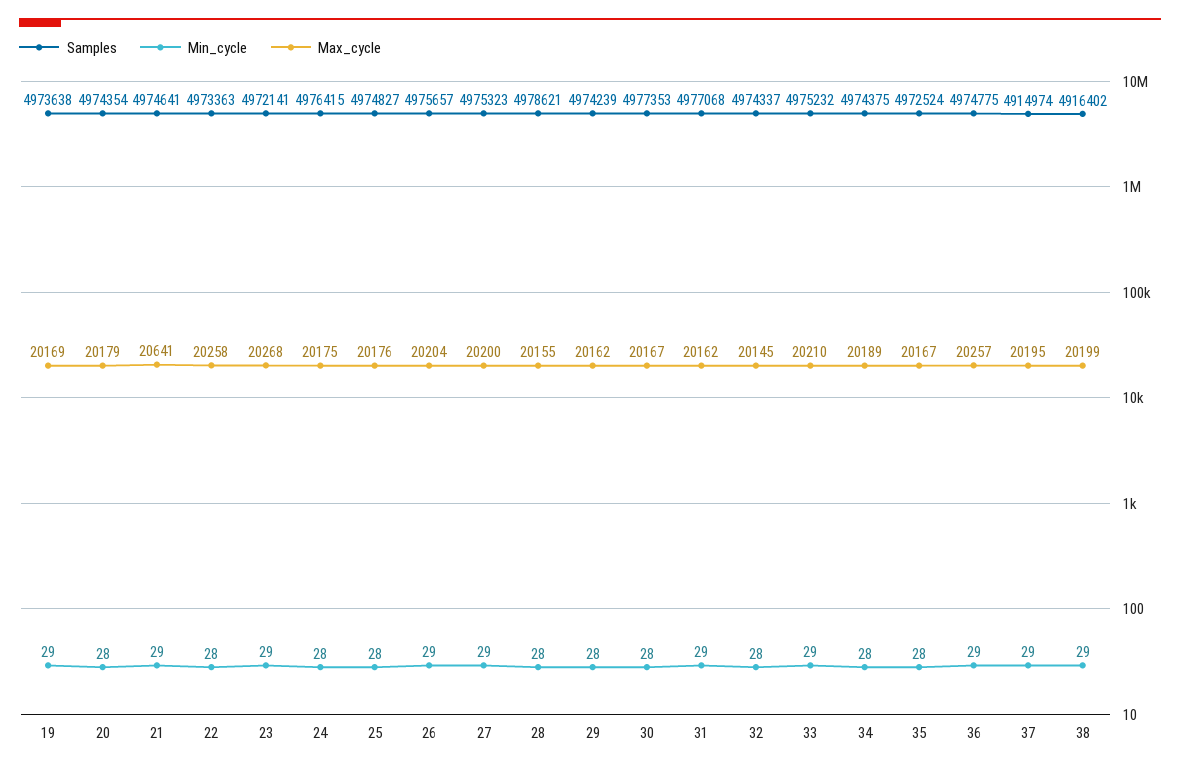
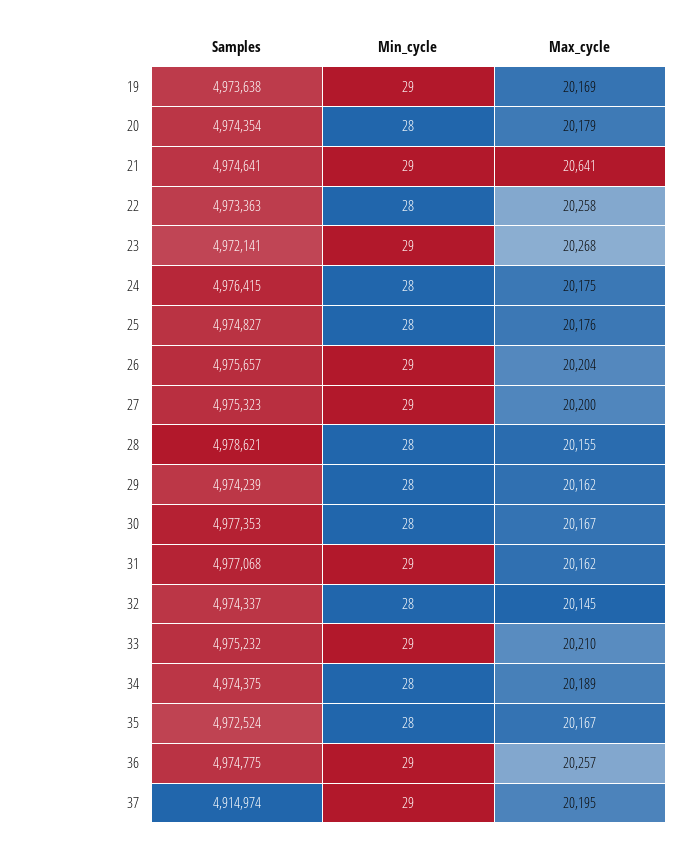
Samples, 38: 4916402 -> none
Min_cycle, 38: 29 -> none
Max_cycle, 38: 20199 -> none

